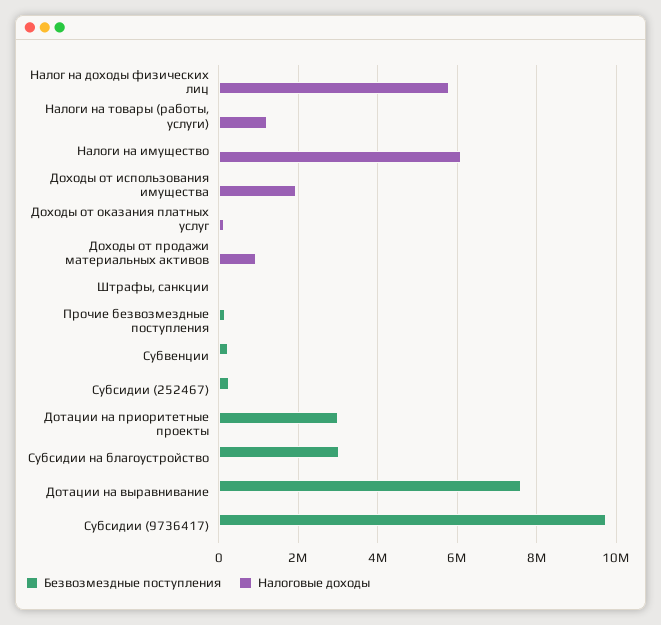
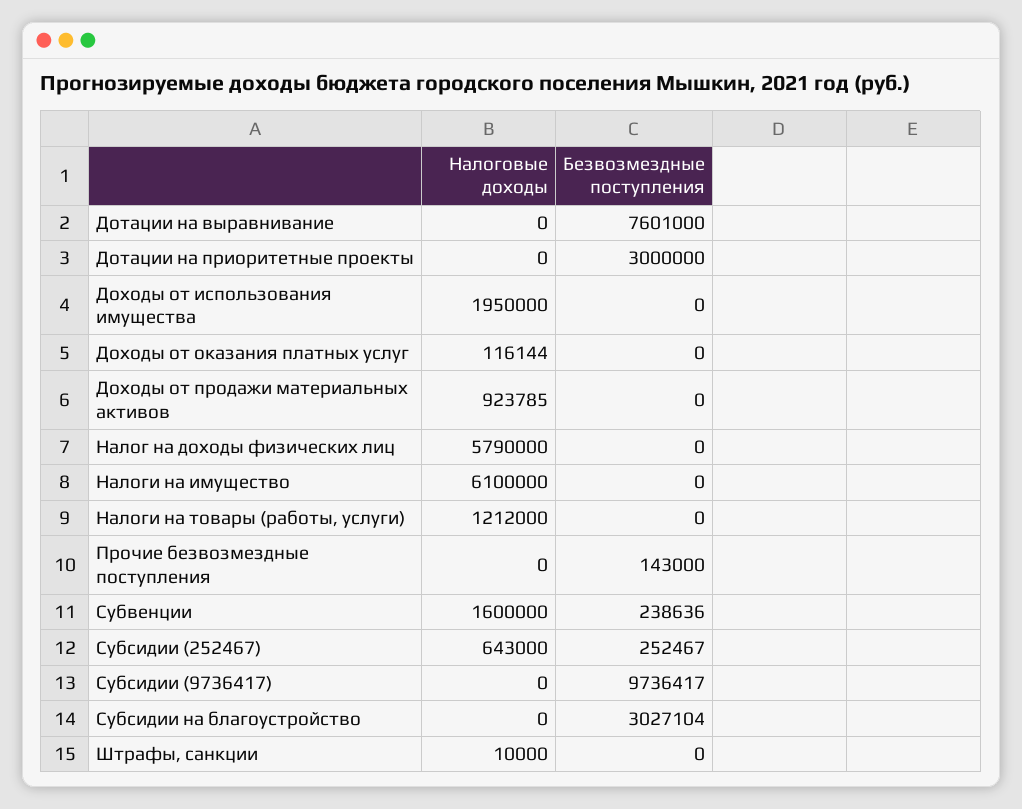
Налоговые доходы, Субвенции: 0 -> 1600000
Налоговые доходы, Субсидии (252467): 0 -> 643000

